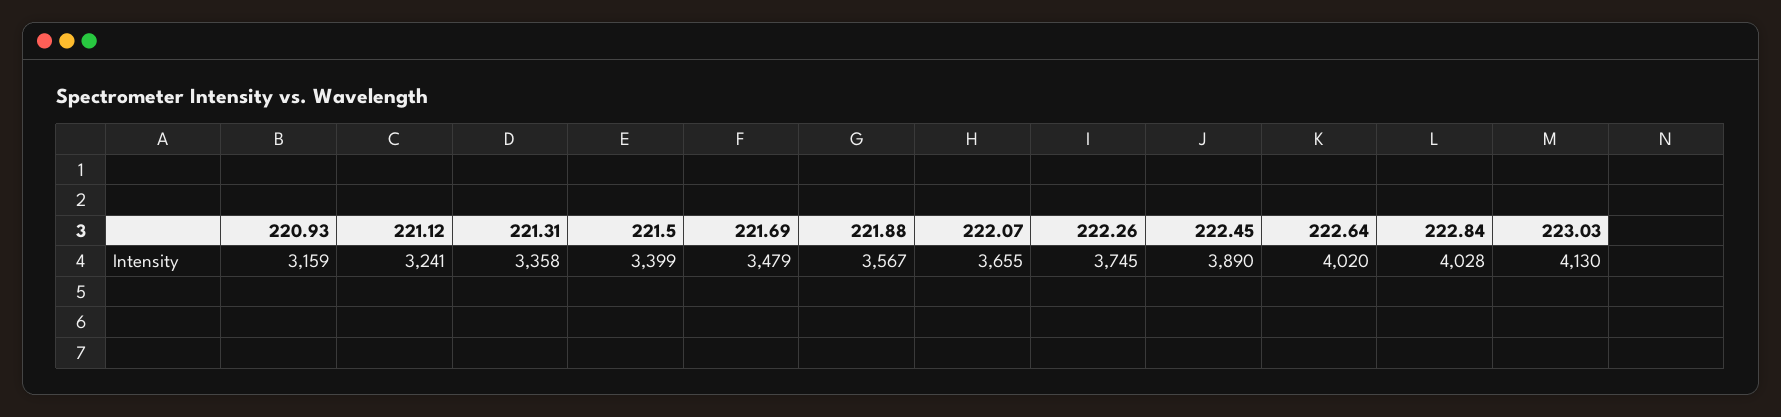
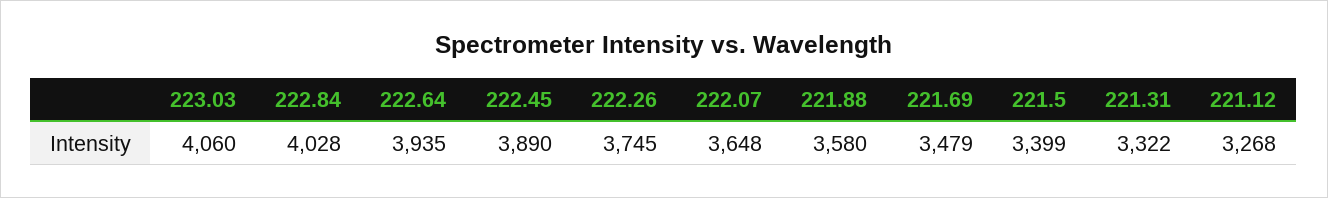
220.93: 3159 -> none
221.12: 3241 -> 3268
221.31: 3358 -> 3322
221.88: 3567 -> 3580
222.07: 3655 -> 3648
222.64: 4020 -> 3935
223.03: 4130 -> 4060

